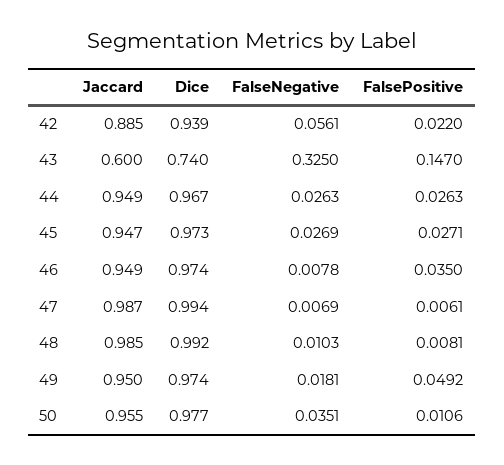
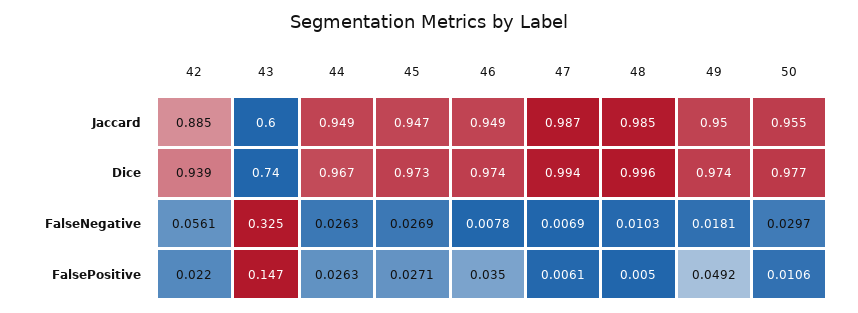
Dice, 48: 0.992 -> 0.996
FalsePositive, 48: 0.0081 -> 0.005
FalseNegative, 50: 0.0351 -> 0.0297

